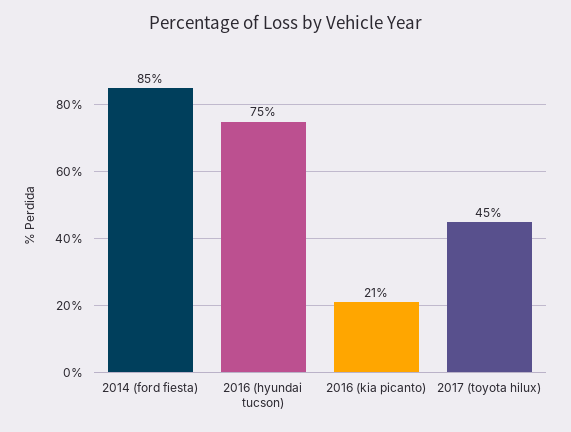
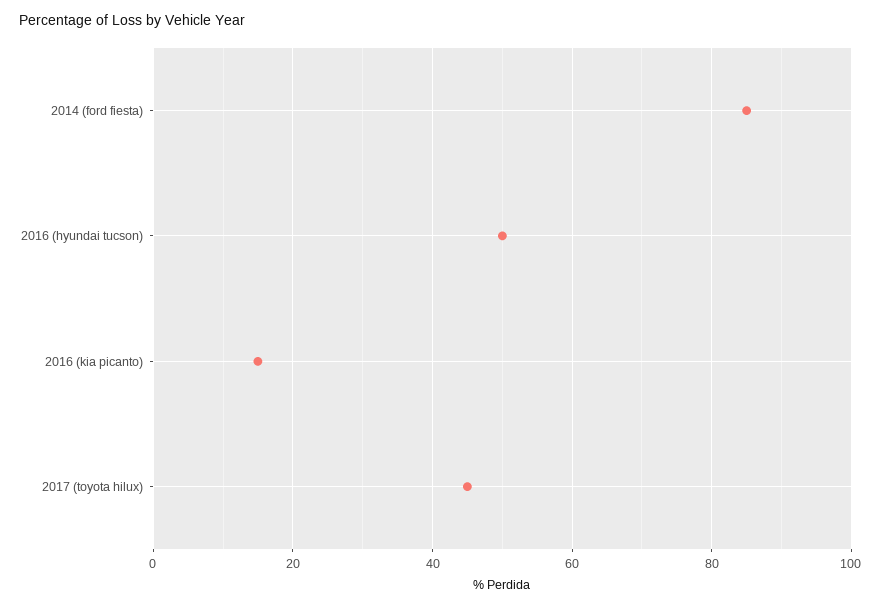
2016 (hyundai tucson): 75 -> 50
2016 (kia picanto): 21 -> 15

